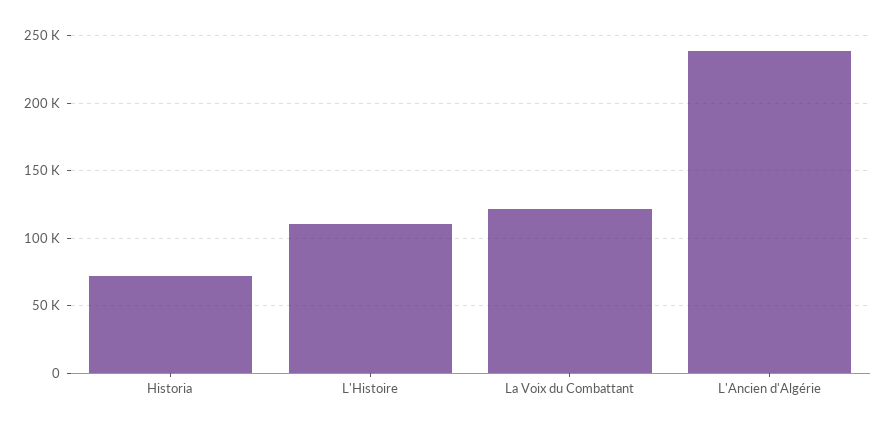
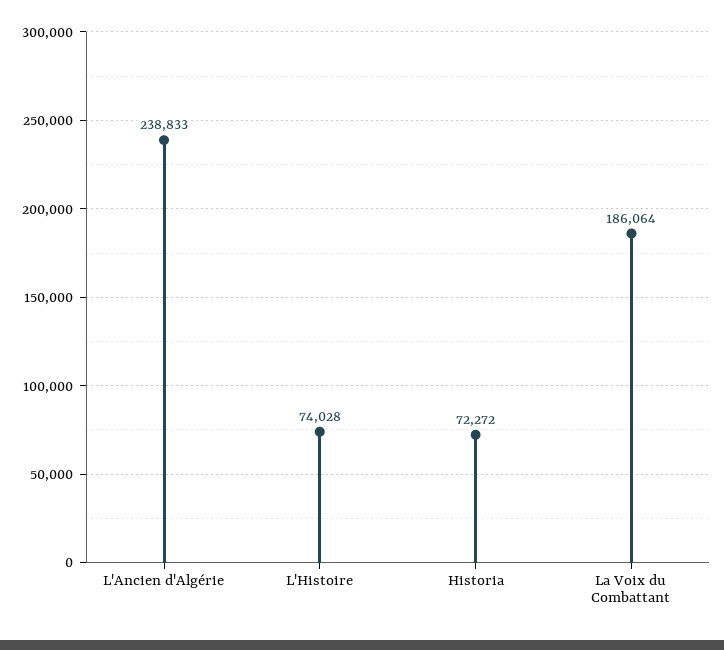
L'Histoire: 110000 -> 74028
La Voix du Combattant: 120000 -> 186064

